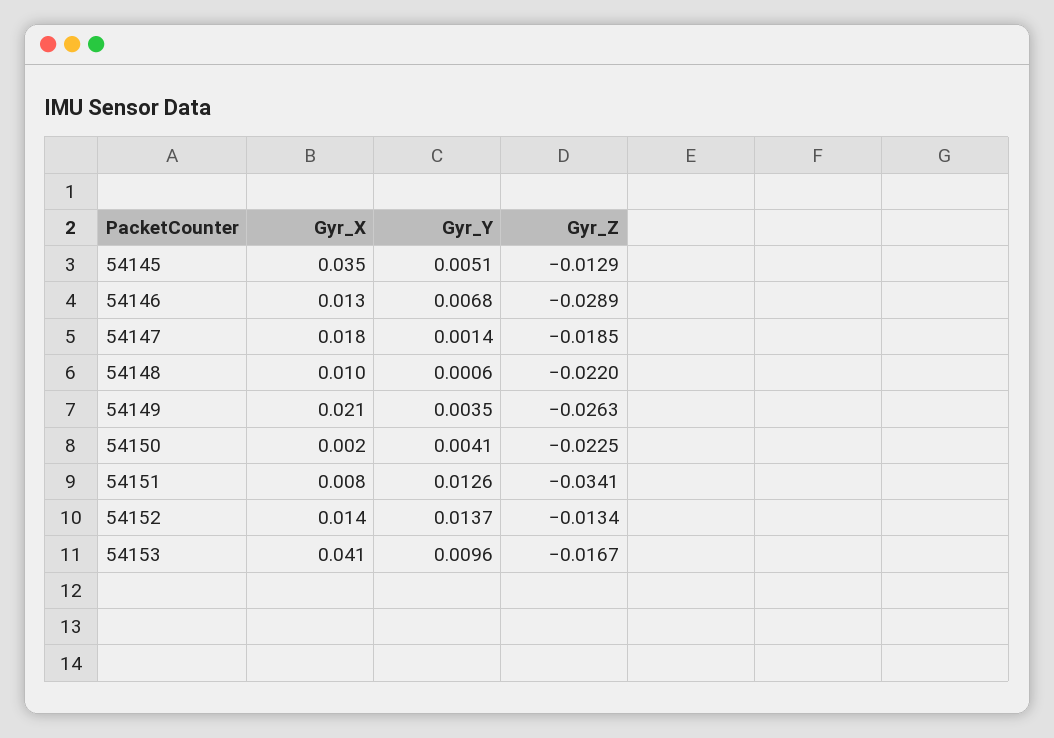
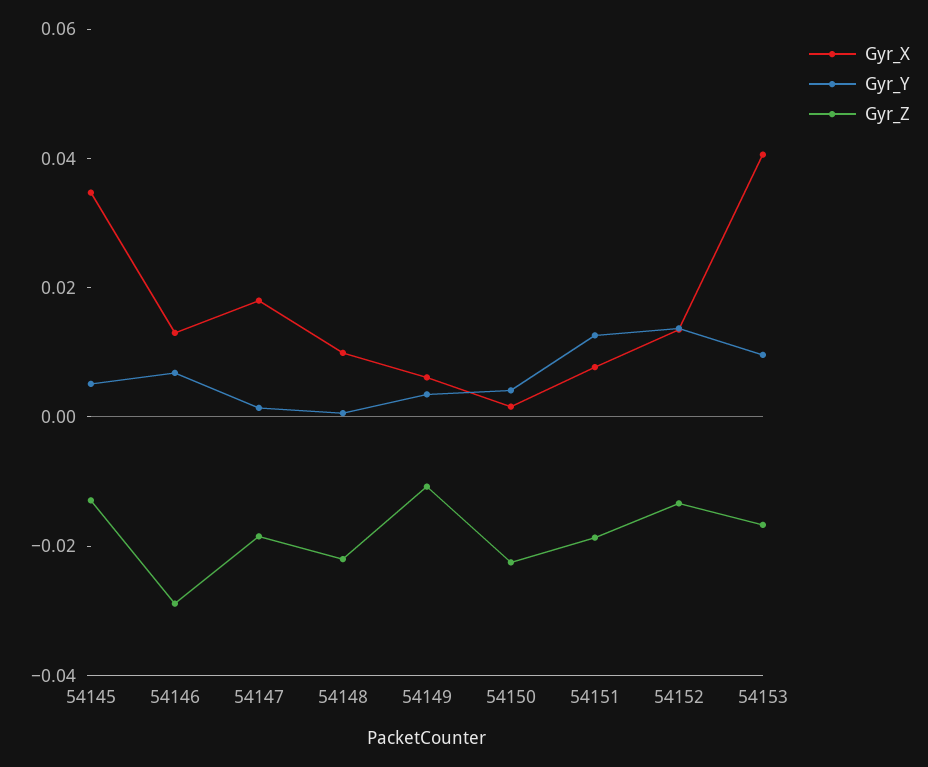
Gyr_X, 54149: 0.021 -> 0.005
Gyr_Z, 54149: -0.0263 -> -0.01
Gyr_Z, 54151: -0.0341 -> -0.02

